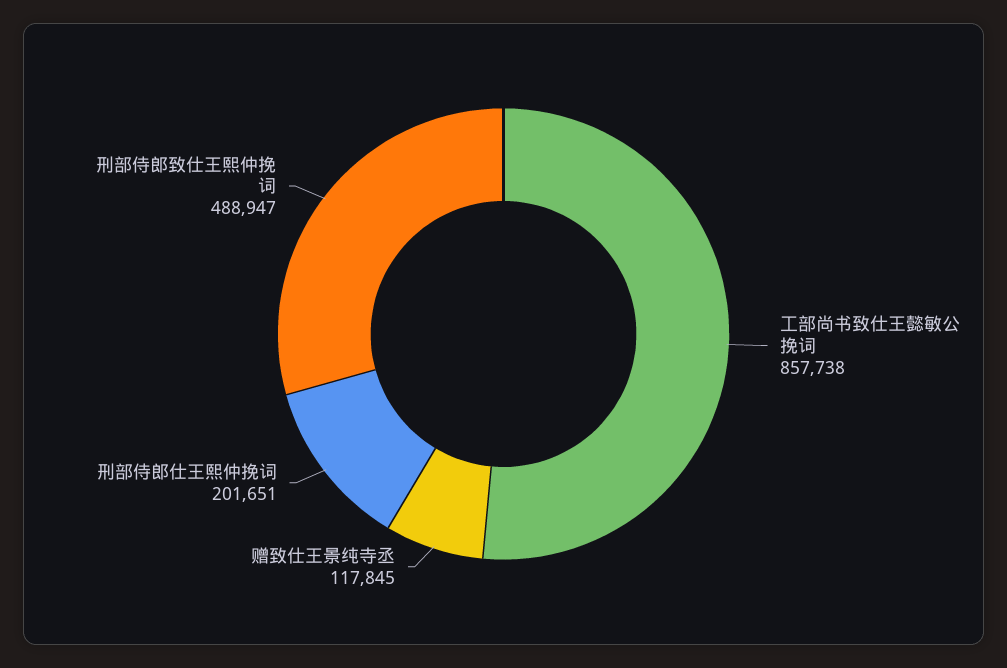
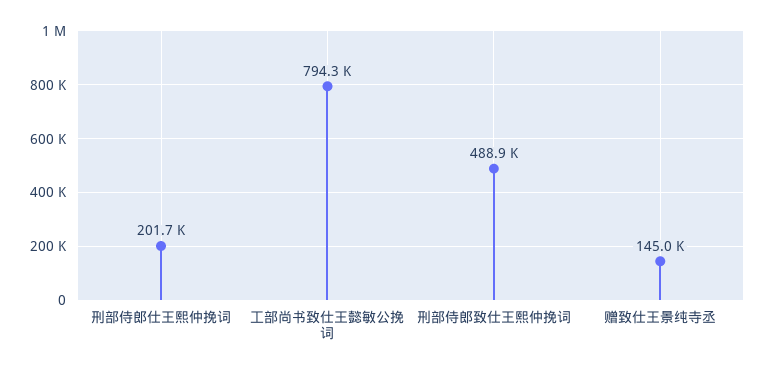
工部尚书致仕王懿敏公挽词: 857738 -> 794300
赠致仕王景纯寺丞: 117845 -> 145000

